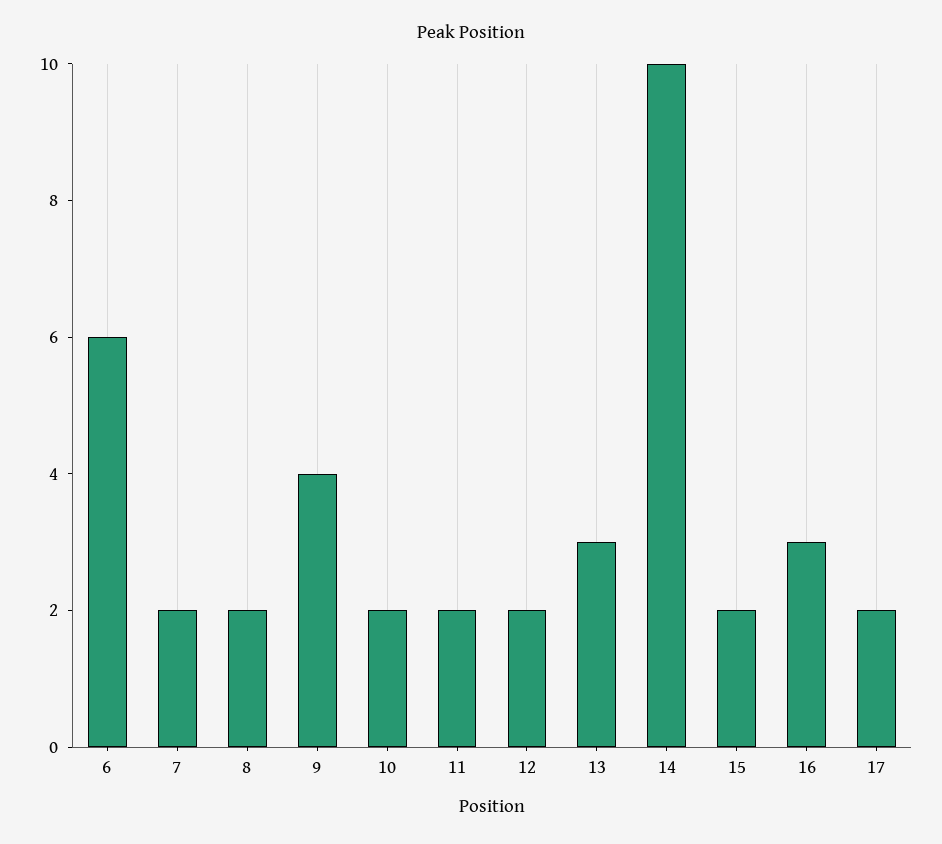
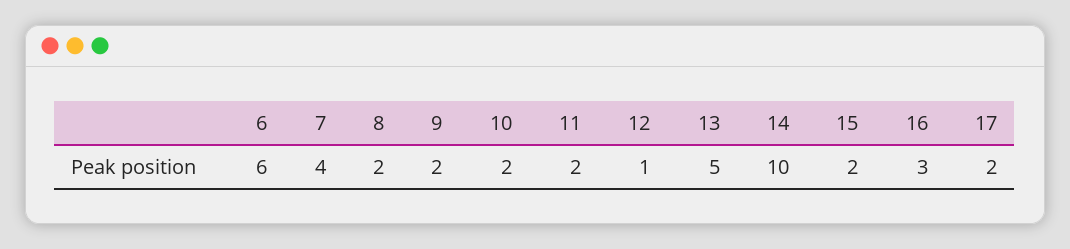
7: 2 -> 4
9: 4 -> 2
12: 2 -> 1
13: 3 -> 5

